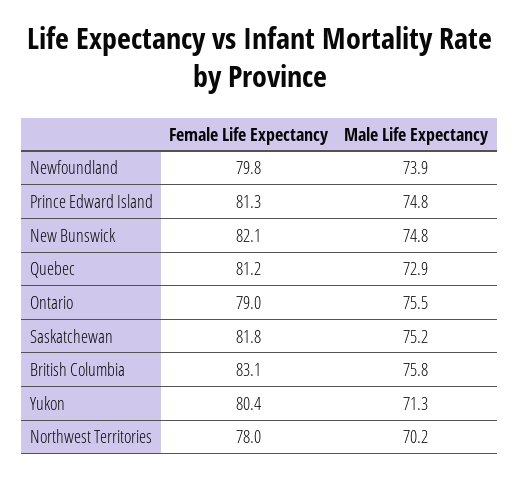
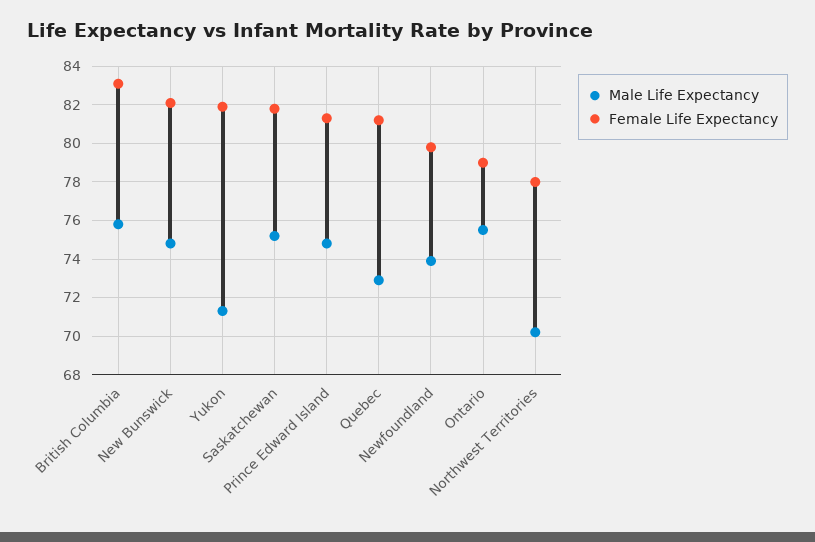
Female Life Expectancy, Yukon: 80.4 -> 82

